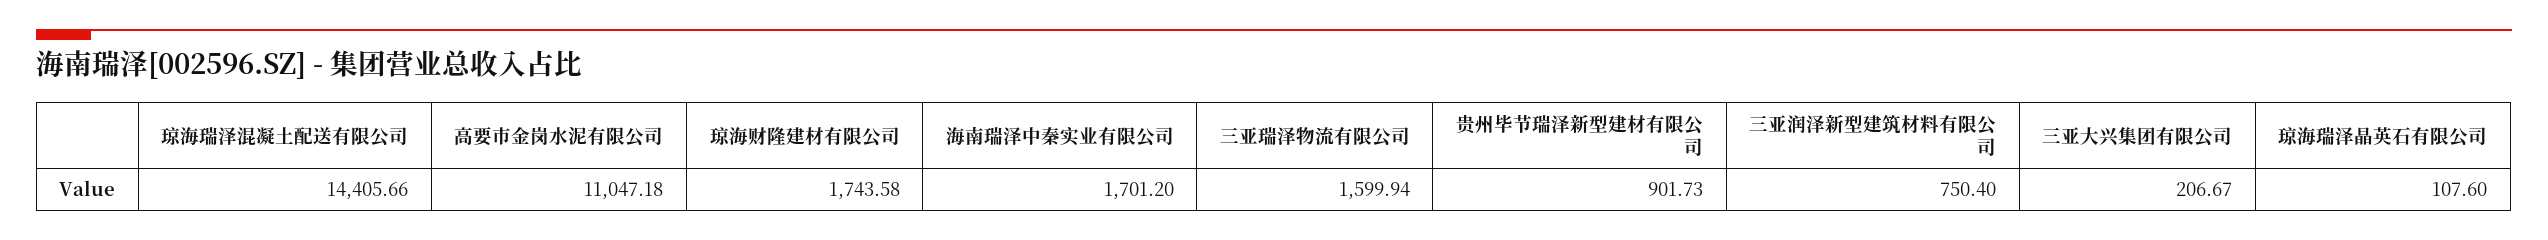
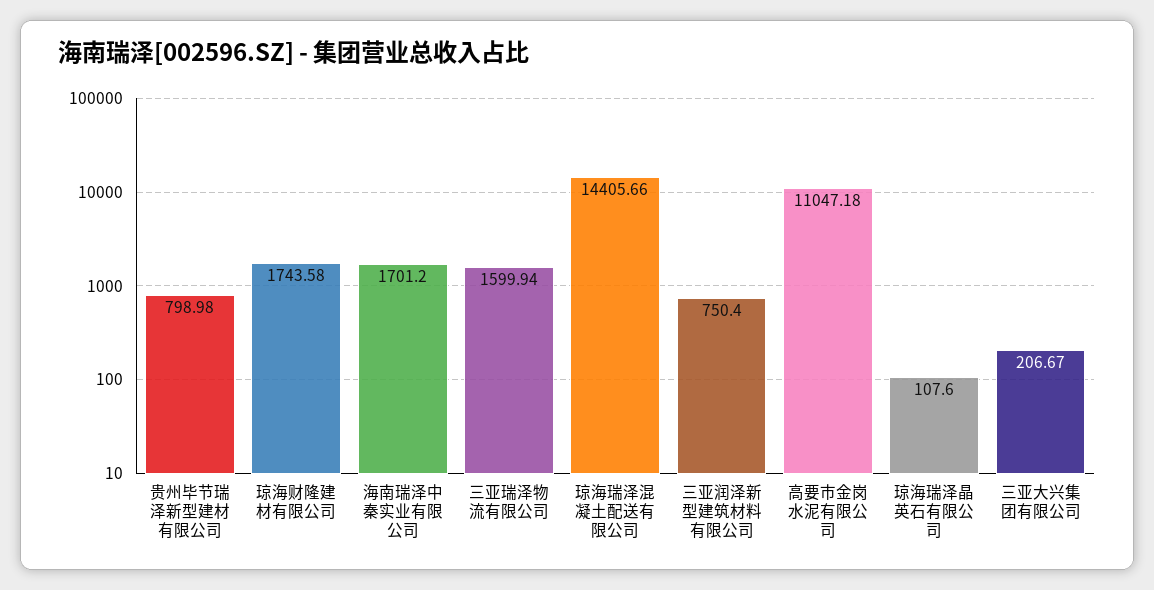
贵州毕节瑞泽新型建材有限公司: 901.73 -> 798.98

